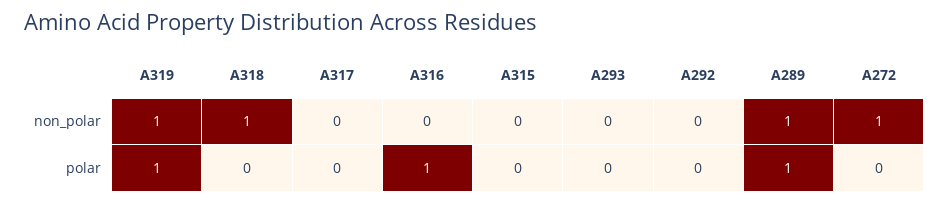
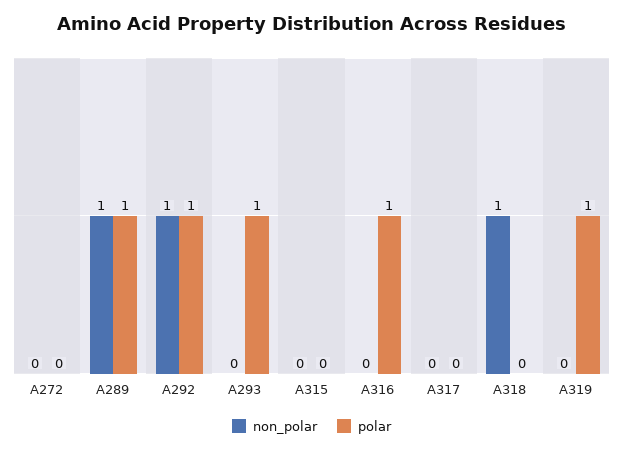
non_polar, A319: 1 -> 0
non_polar, A292: 0 -> 1
non_polar, A272: 1 -> 0
polar, A293: 0 -> 1
polar, A292: 0 -> 1

